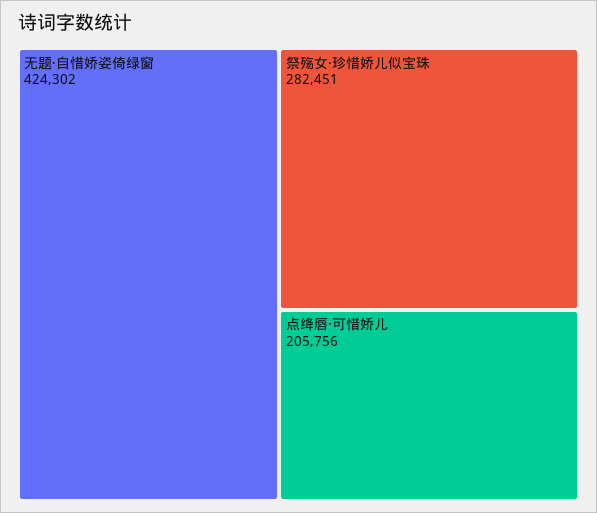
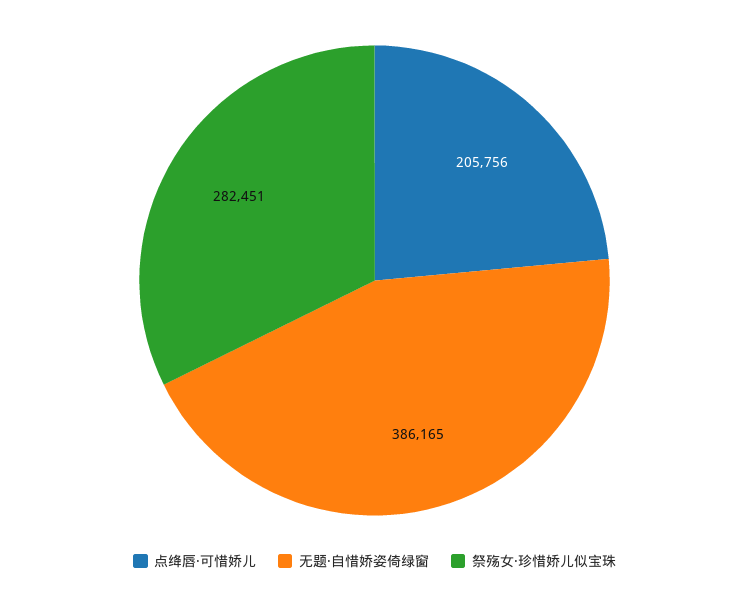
无题·自惜娇姿倚绿窗: 424302 -> 386165

